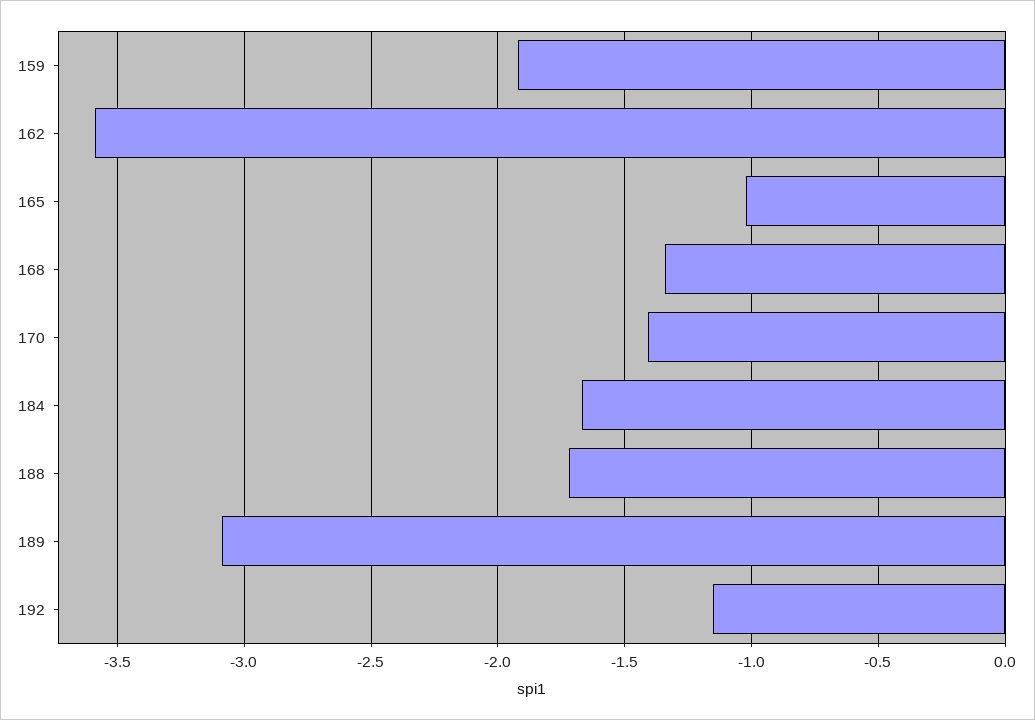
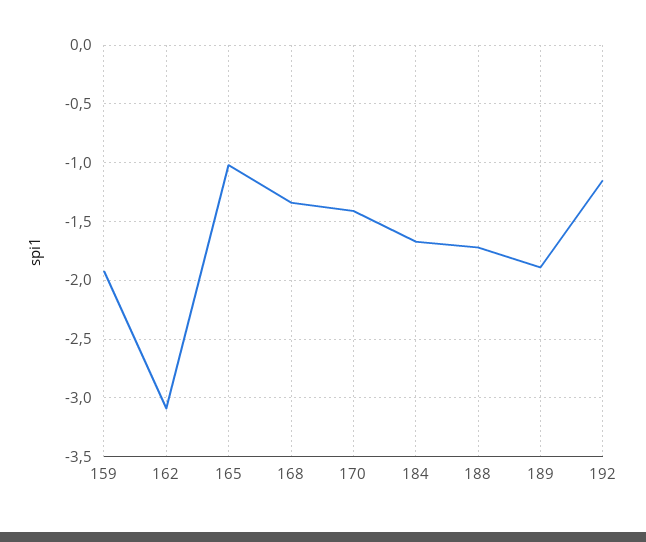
162: -3.6 -> -3.1
189: -3.1 -> -1.9

